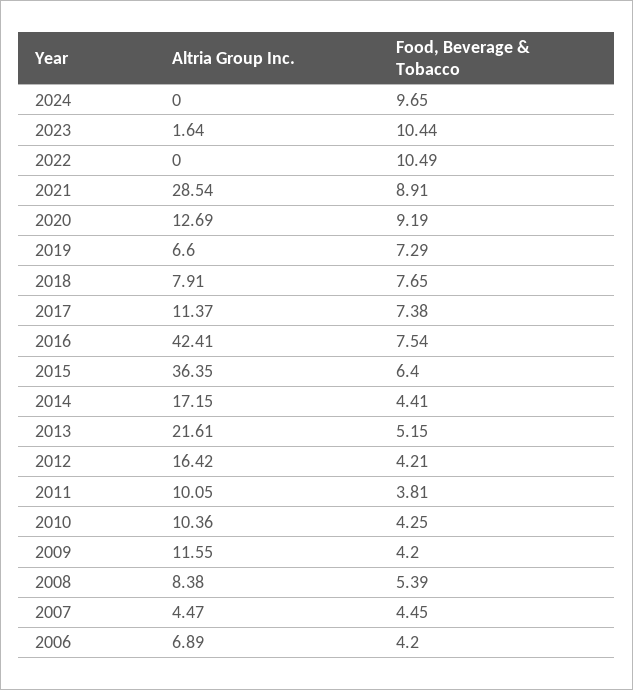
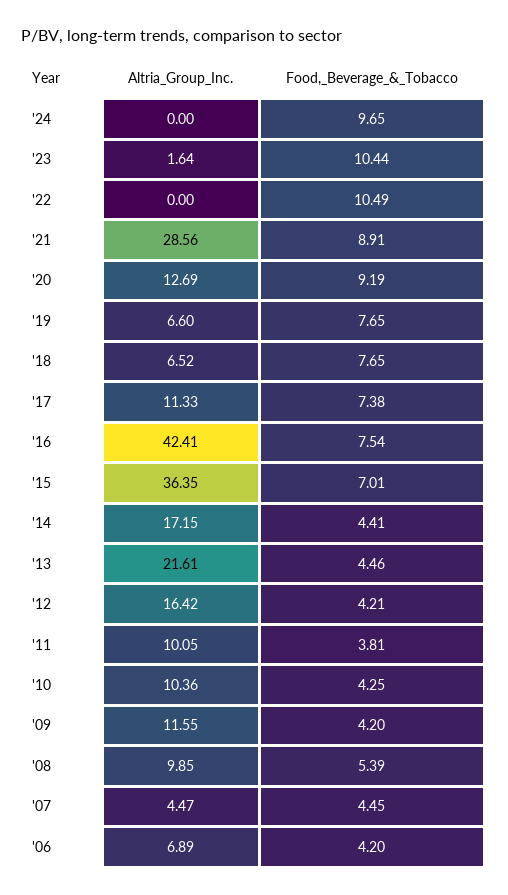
Altria Group Inc., 2021: 28.54 -> 28.56
Food, Beverage & Tobacco, 2019: 7.29 -> 7.65
Altria Group Inc., 2018: 7.91 -> 6.52
Altria Group Inc., 2017: 11.37 -> 11.33
Food, Beverage & Tobacco, 2015: 6.4 -> 7.01
Food, Beverage & Tobacco, 2013: 5.15 -> 4.46
Altria Group Inc., 2008: 8.38 -> 9.85

